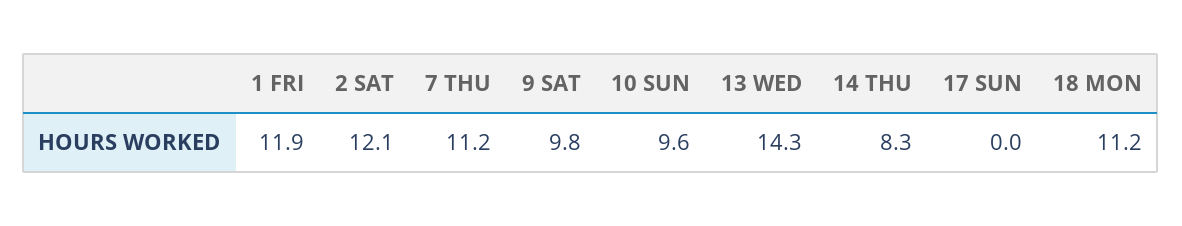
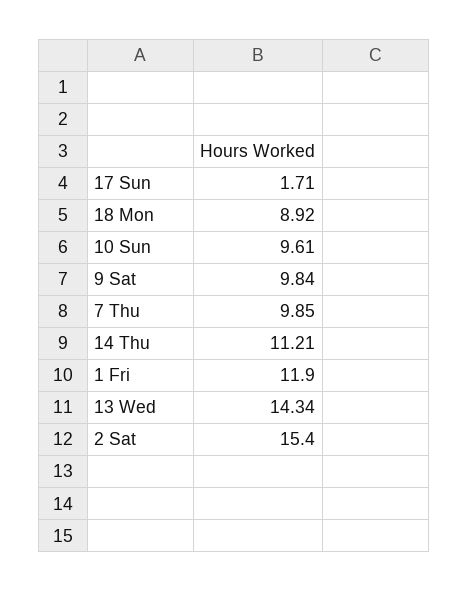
2 SAT: 12.1 -> 15.4
7 THU: 11.2 -> 9.85
14 THU: 8.3 -> 11.21
17 SUN: 0 -> 1.71
18 MON: 11.2 -> 8.92

